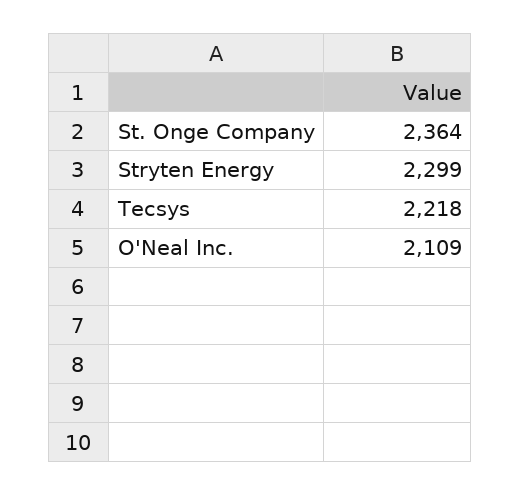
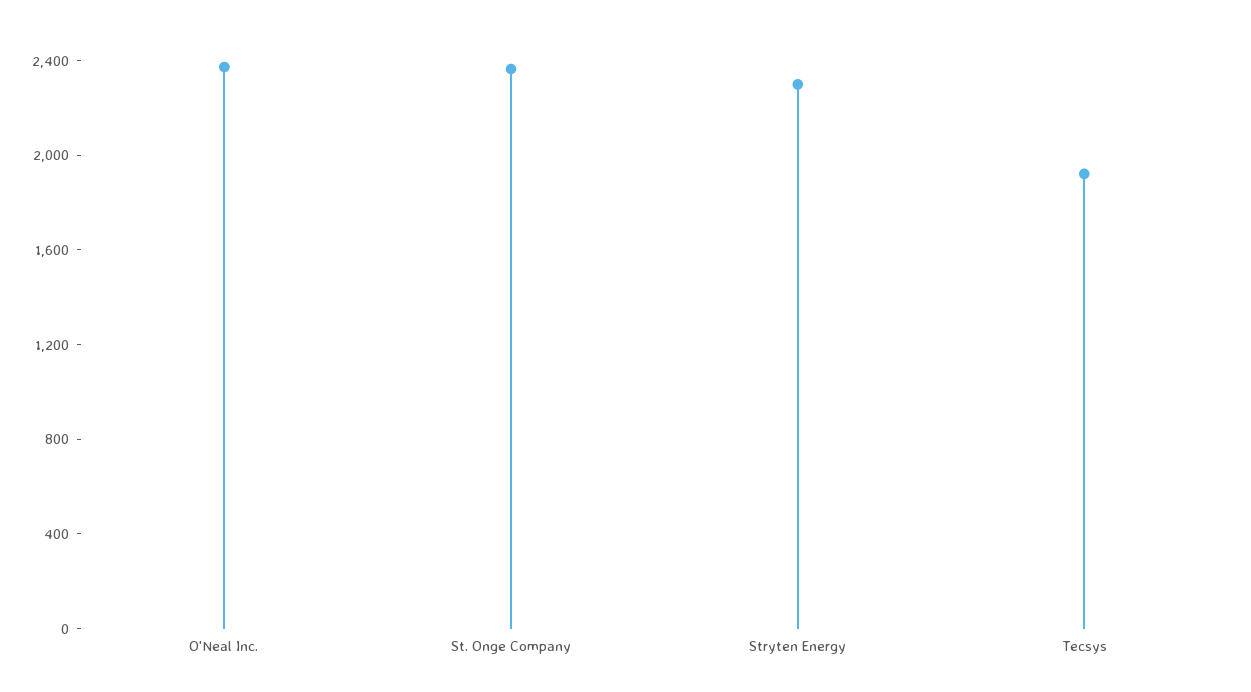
Tecsys: 2218 -> 1900
O'Neal Inc.: 2109 -> 2400

